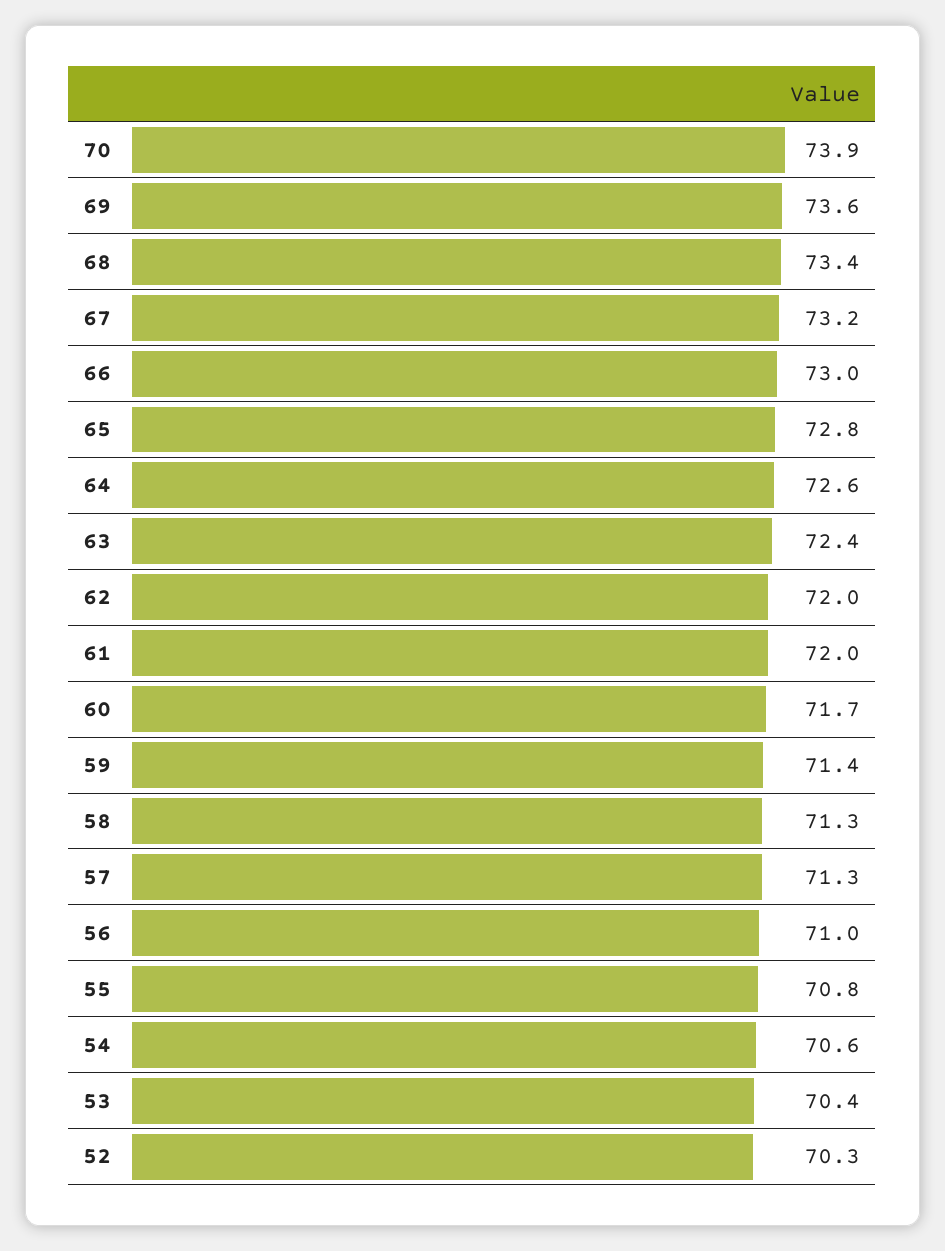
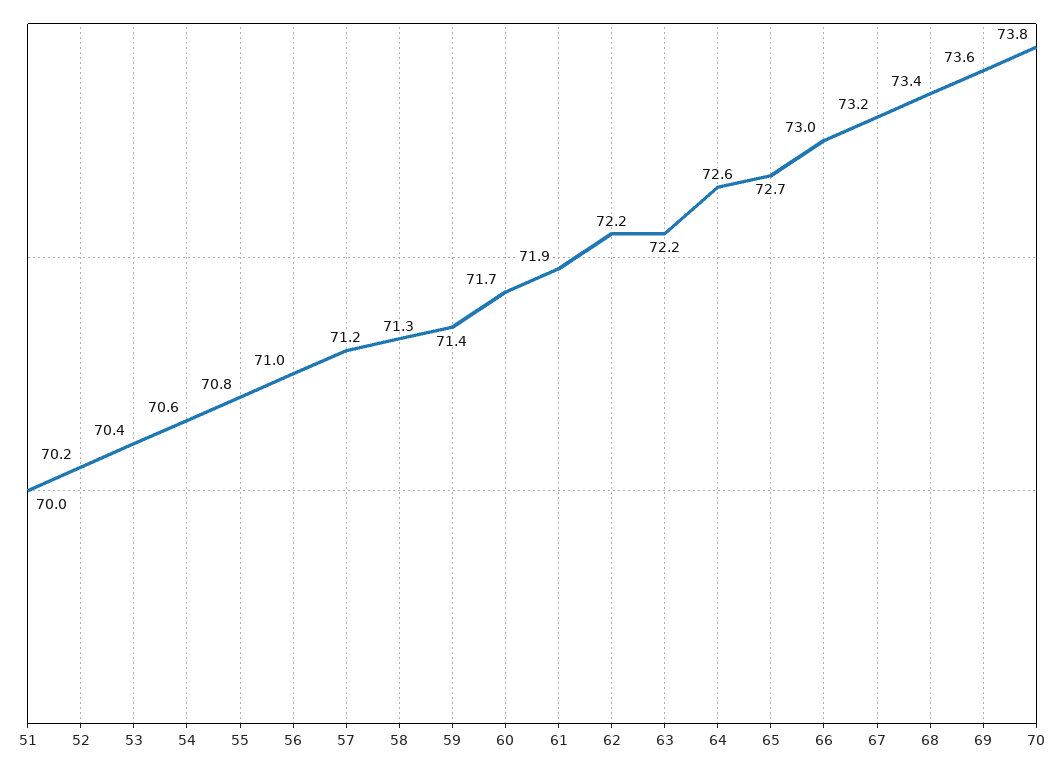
70: 73.9 -> 73.8
65: 72.8 -> 72.7
63: 72.4 -> 72.2
62: 72 -> 72.2
61: 72 -> 71.9
57: 71.3 -> 71.2
52: 70.3 -> 70.2
51: none -> 70

